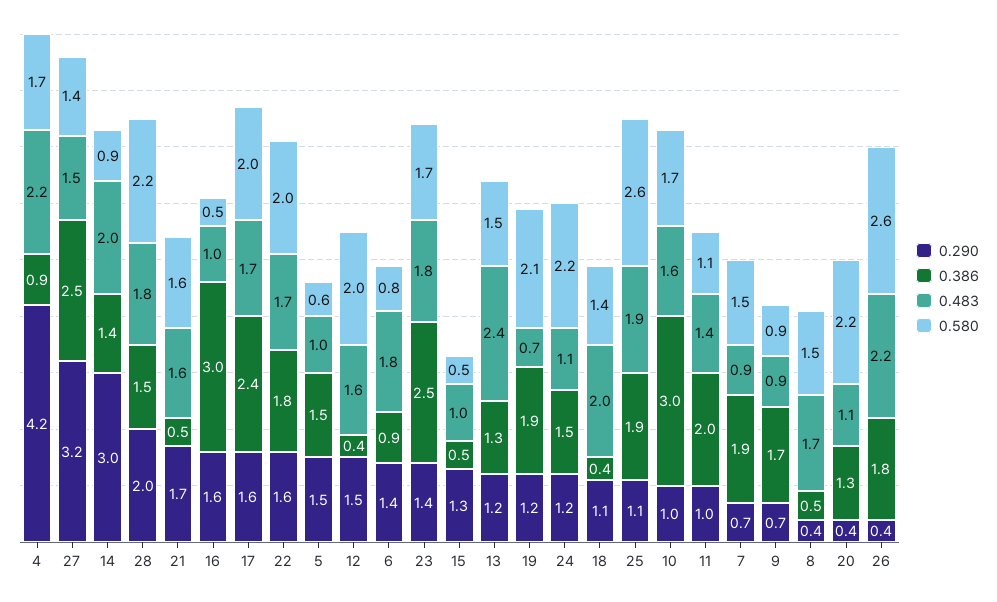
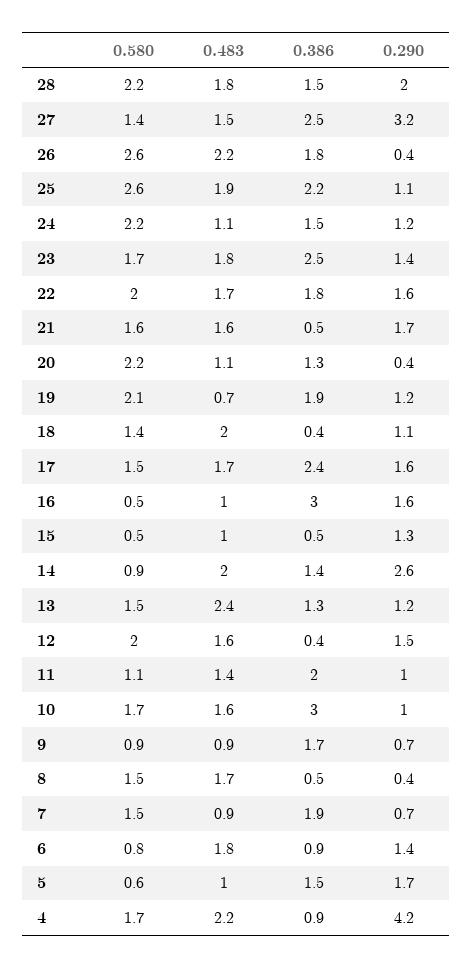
0.290, 14: 3 -> 2.6
0.580, 17: 2 -> 1.5
0.290, 5: 1.5 -> 1.7
0.386, 25: 1.9 -> 2.2

